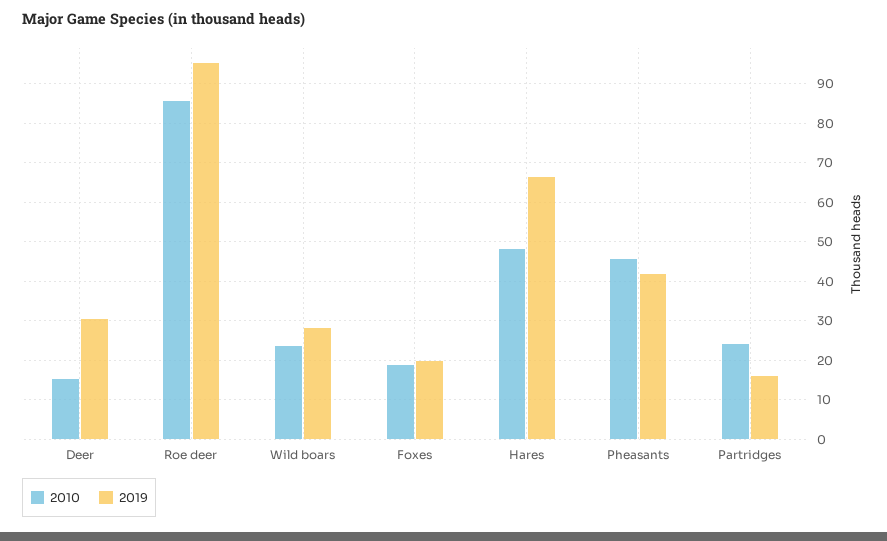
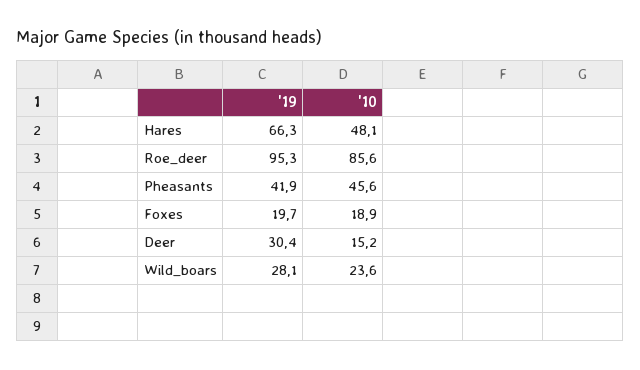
2010, Partridges: 24 -> none
2019, Partridges: 16 -> none

